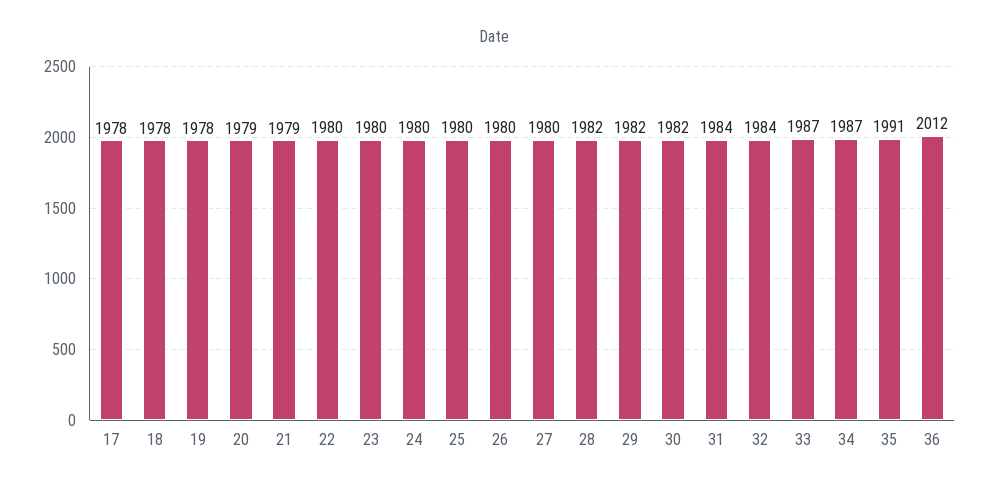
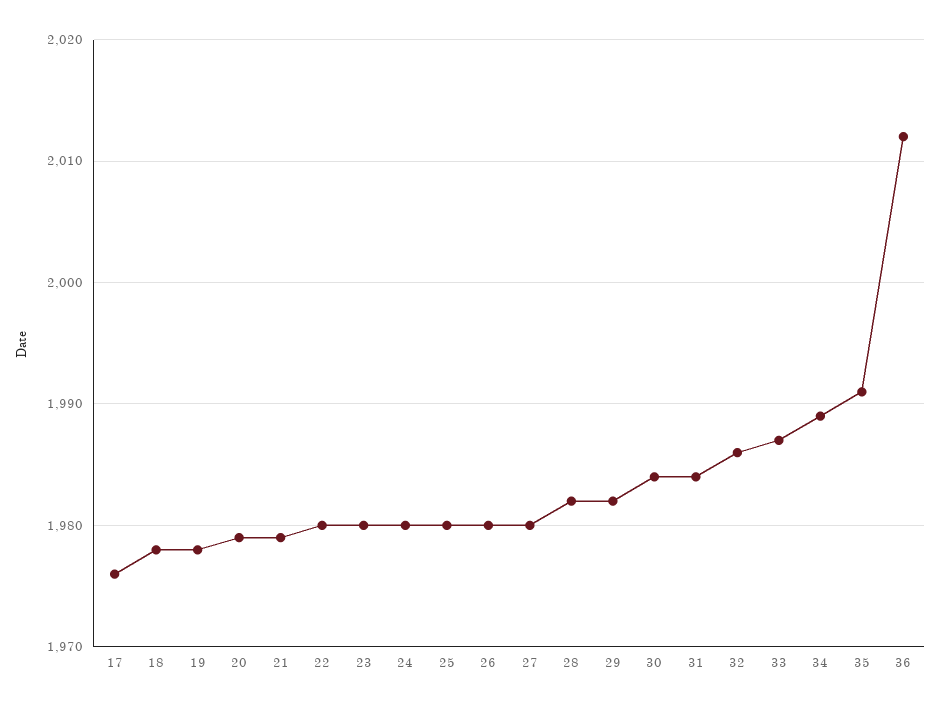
17: 1978 -> 1976
30: 1982 -> 1984
32: 1984 -> 1986
34: 1987 -> 1989

